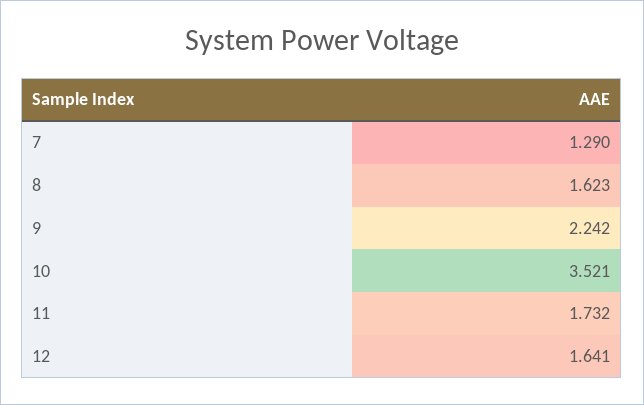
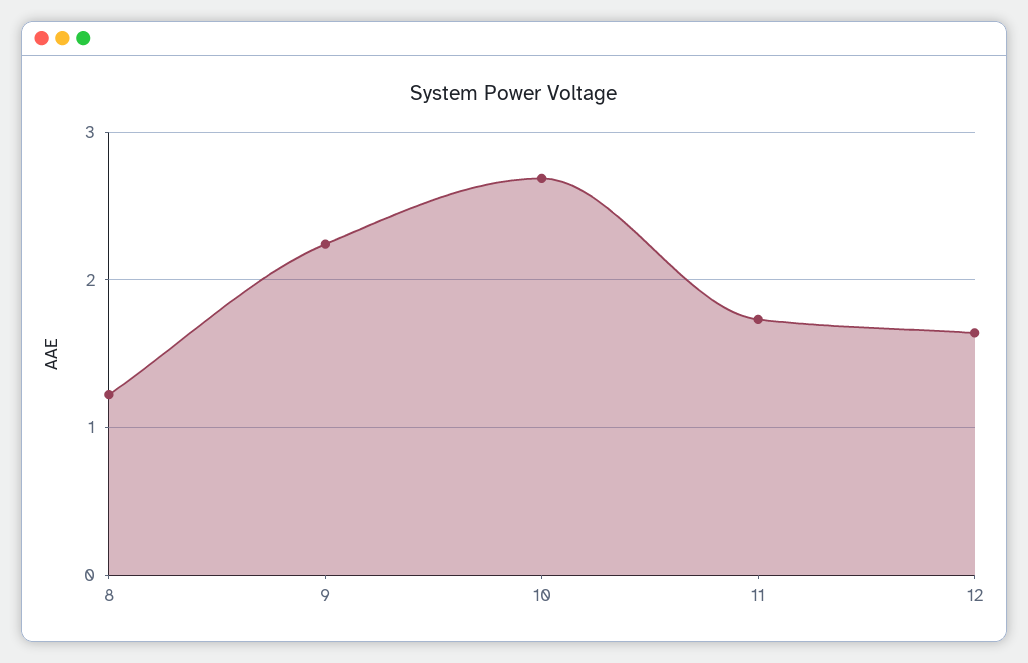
7: 1.29 -> none
8: 1.623 -> 1.2
10: 3.521 -> 2.7

